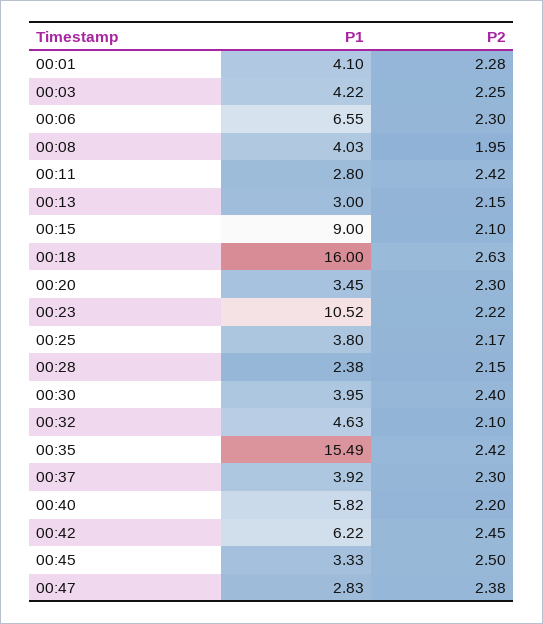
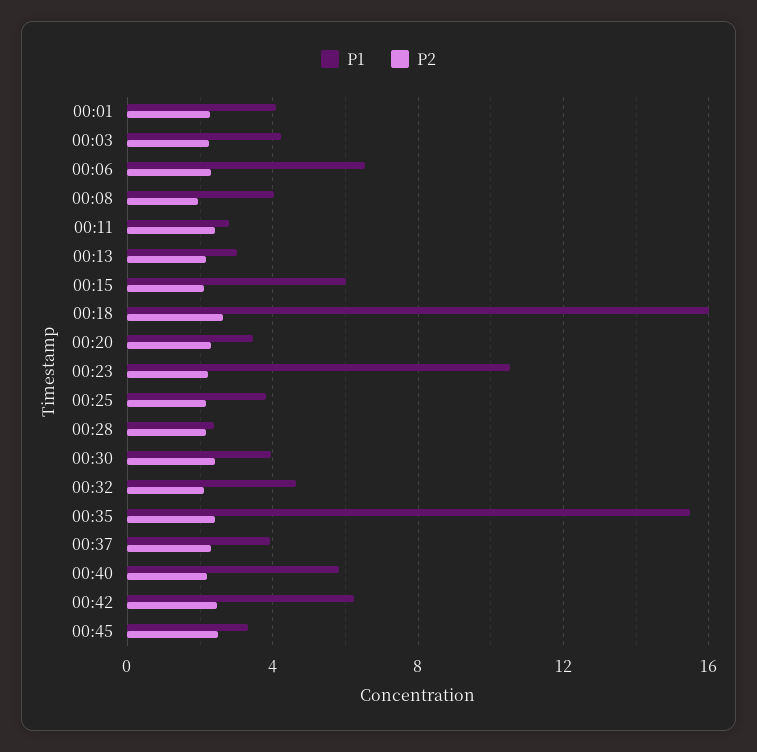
P1, 00:15: 9 -> 6
P1, 00:47: 2.83 -> none
P2, 00:47: 2.38 -> none

